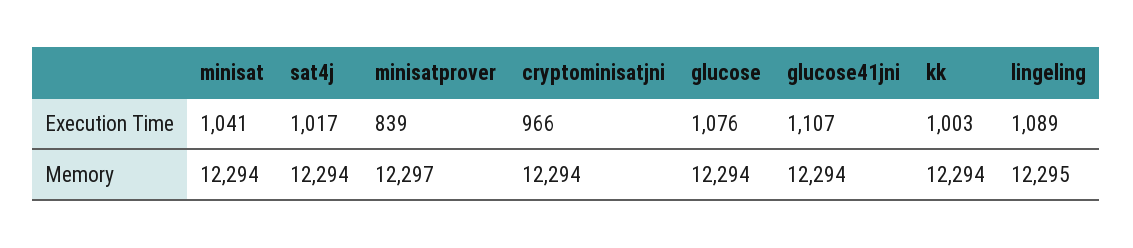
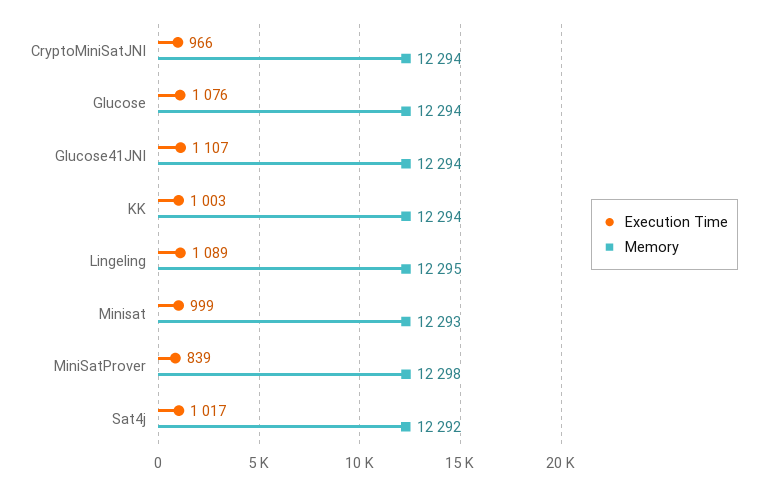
Execution Time, minisat: 1041 -> 999
Memory, minisat: 12294 -> 12293
Memory, sat4j: 12294 -> 12292
Memory, minisatprover: 12297 -> 12298

